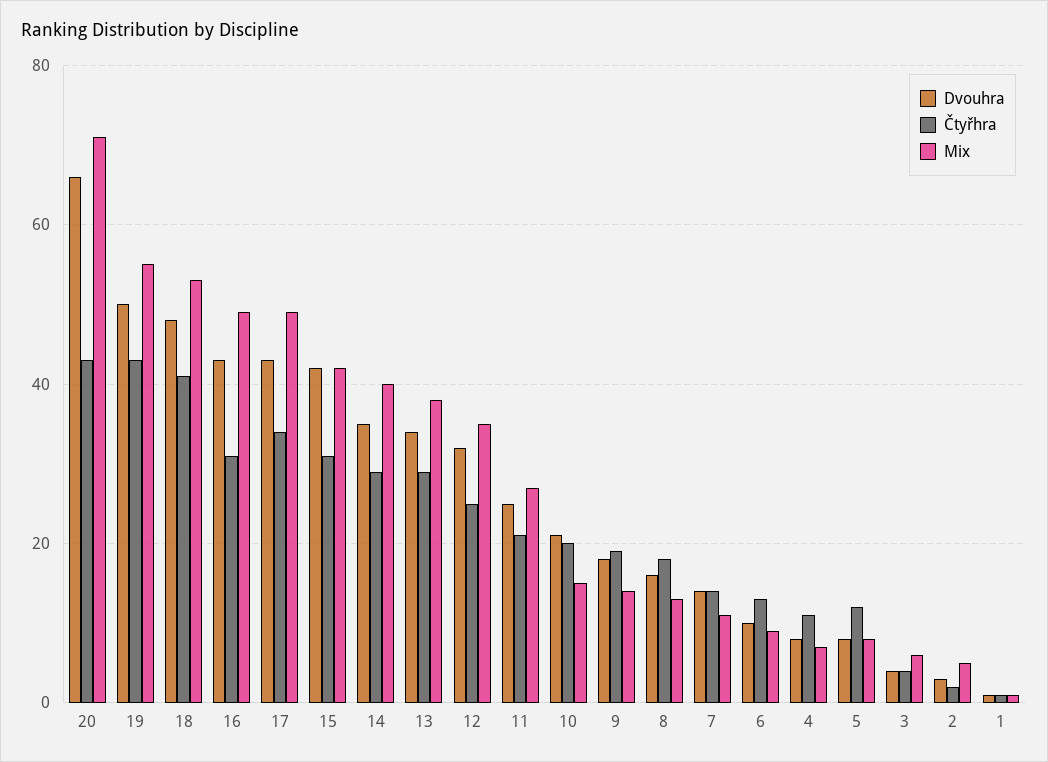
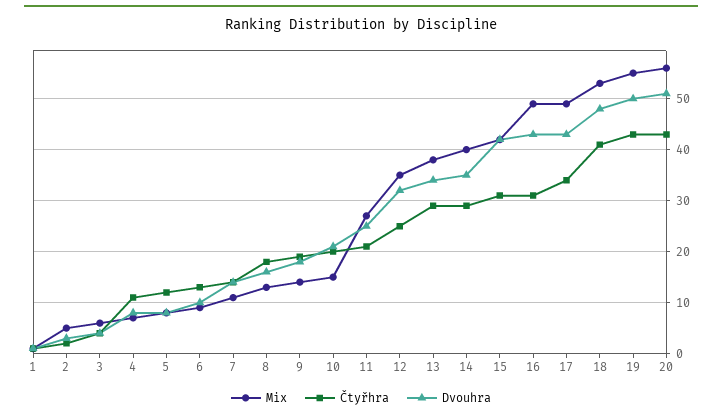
Dvouhra, 20: 65 -> 50
Mix, 20: 70 -> 55

